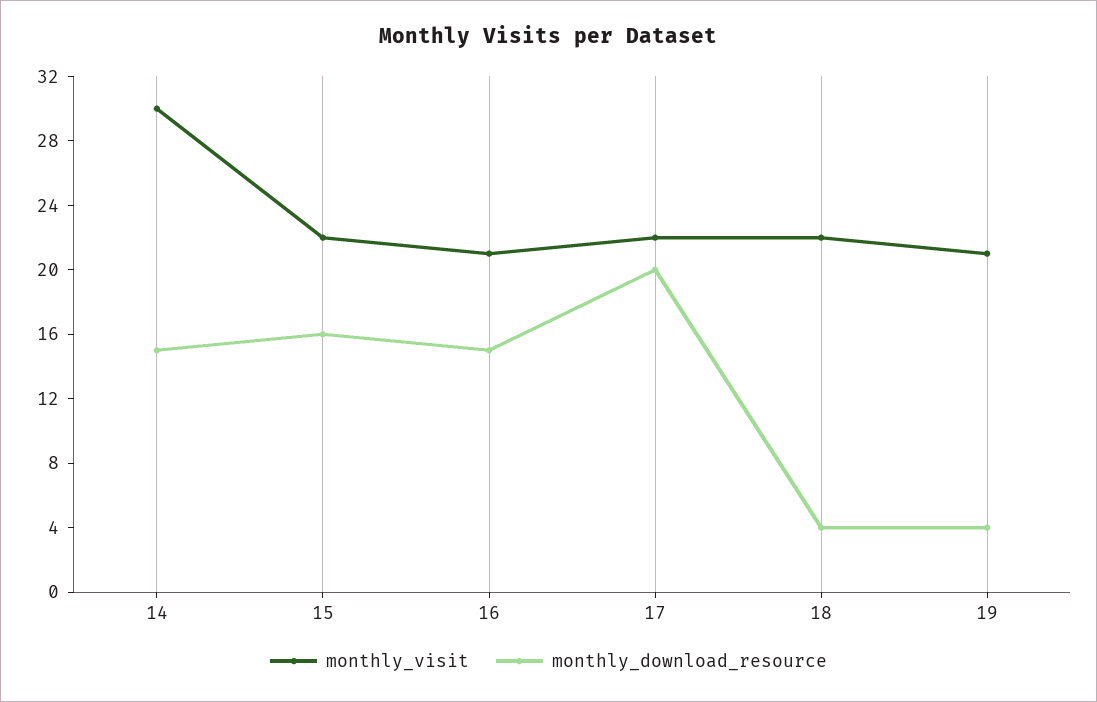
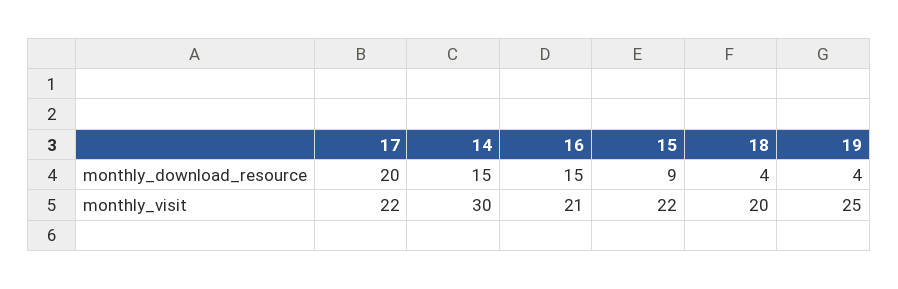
monthly_download_resource, 15: 16 -> 9
monthly_visit, 18: 22 -> 20
monthly_visit, 19: 21 -> 25

